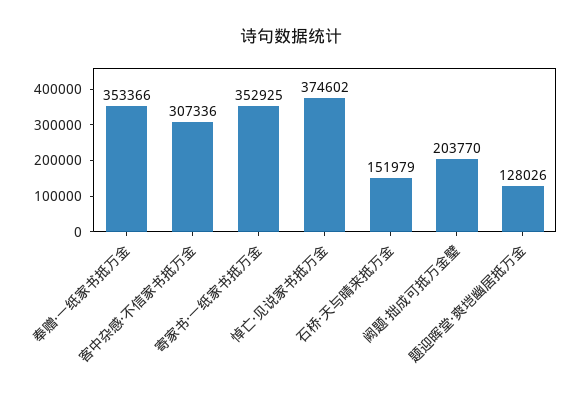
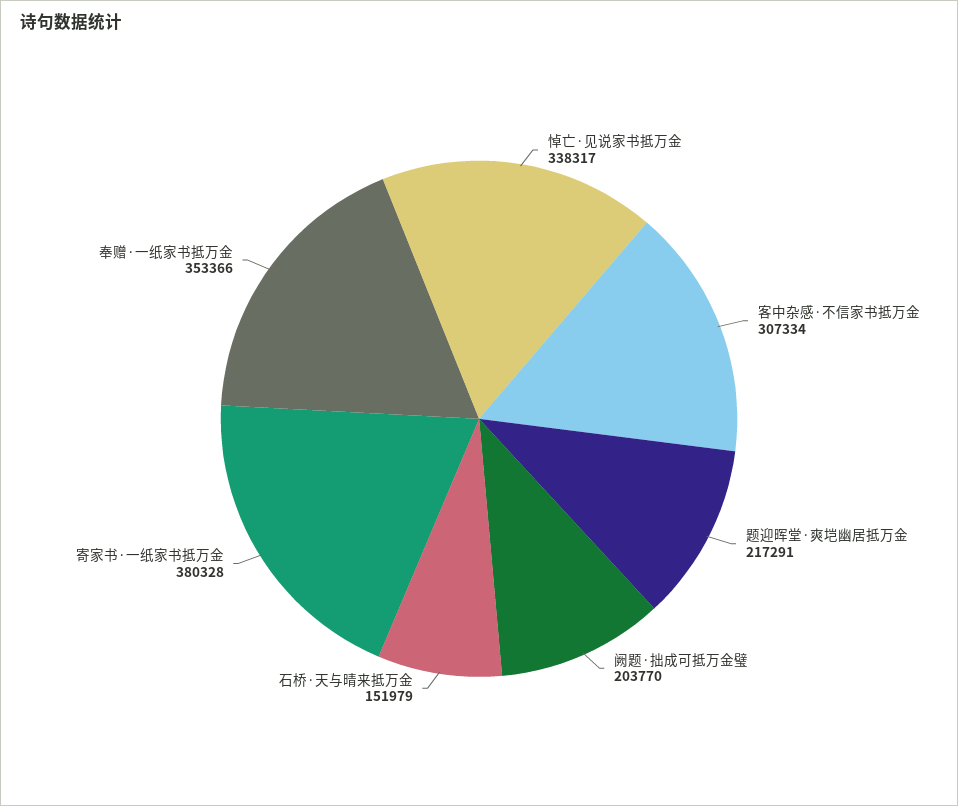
客中杂感·不信家书抵万金: 307336 -> 307334
寄家书·一纸家书抵万金: 352925 -> 380328
悼亡·见说家书抵万金: 374602 -> 338317
题迎晖堂·爽垲幽居抵万金: 128026 -> 217291

